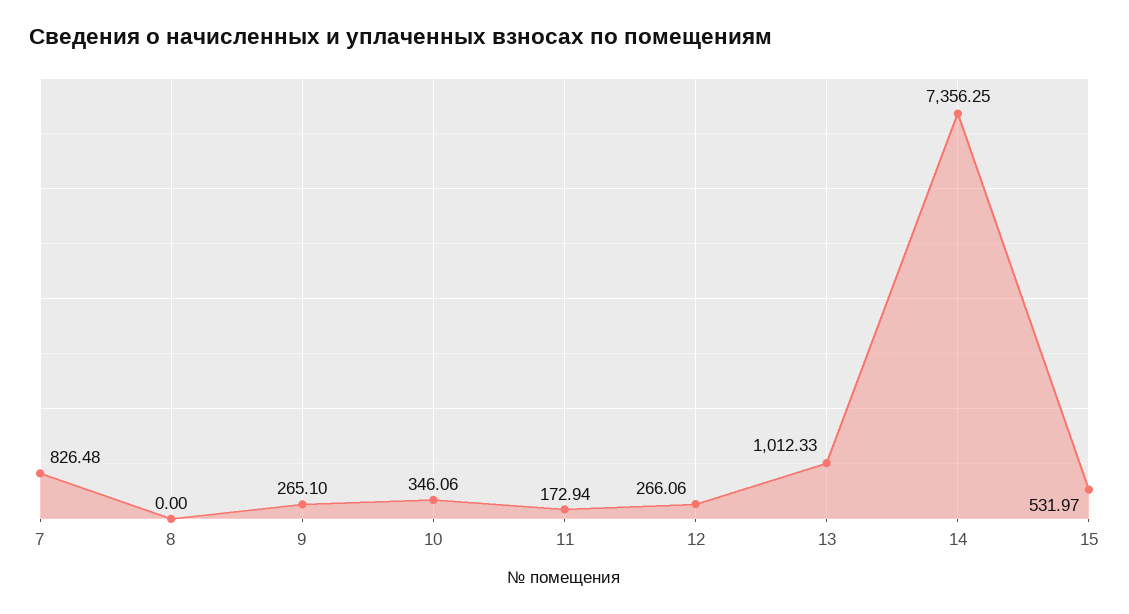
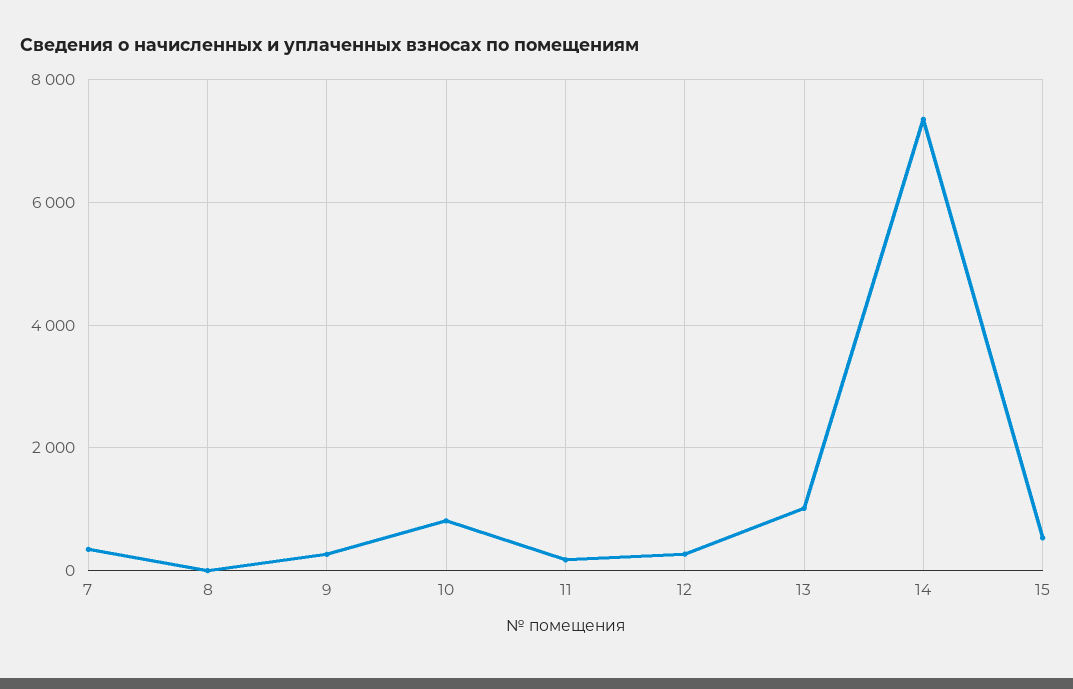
7: 826.48 -> 400
10: 346.06 -> 800

